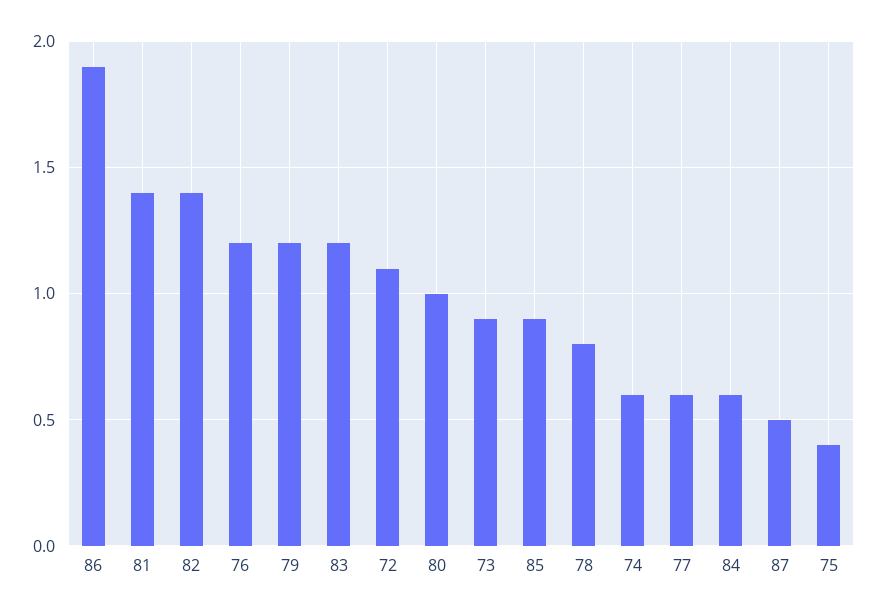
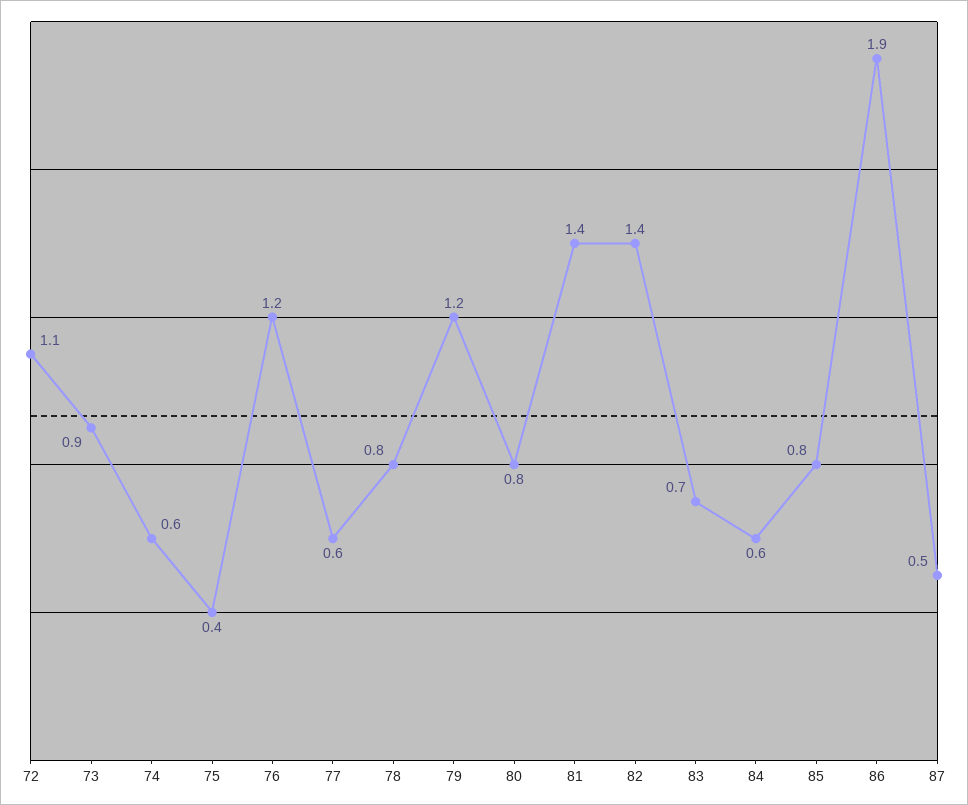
83: 1.2 -> 0.7
80: 1 -> 0.8
85: 0.9 -> 0.8

